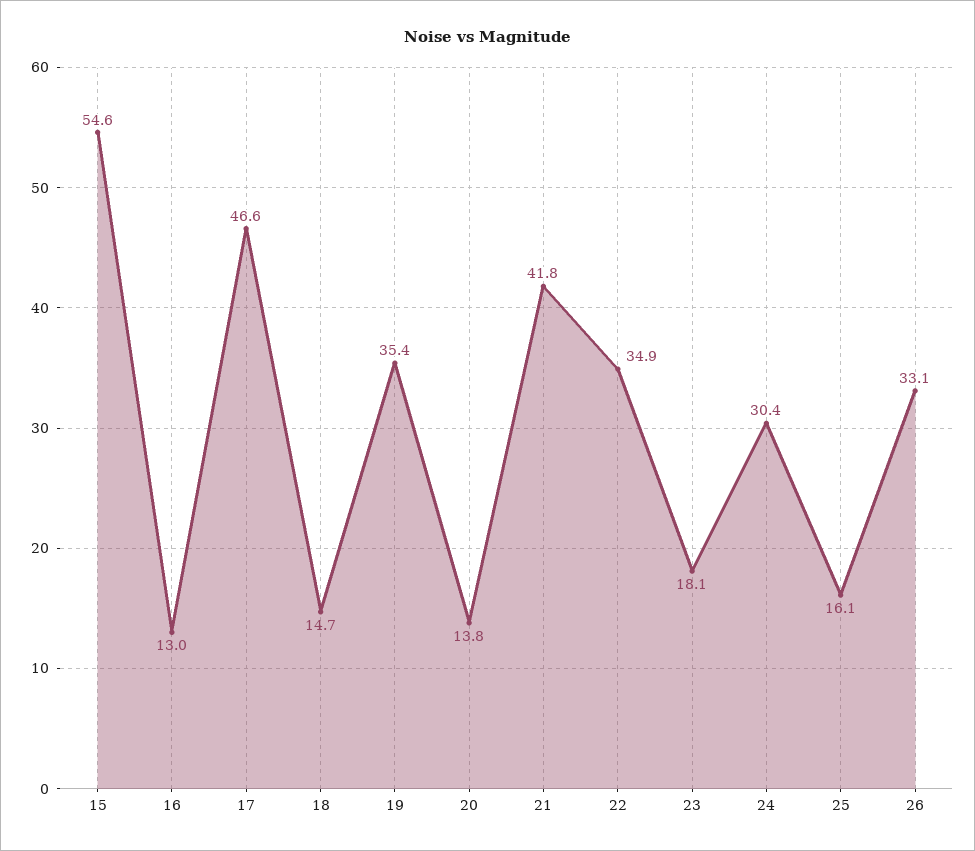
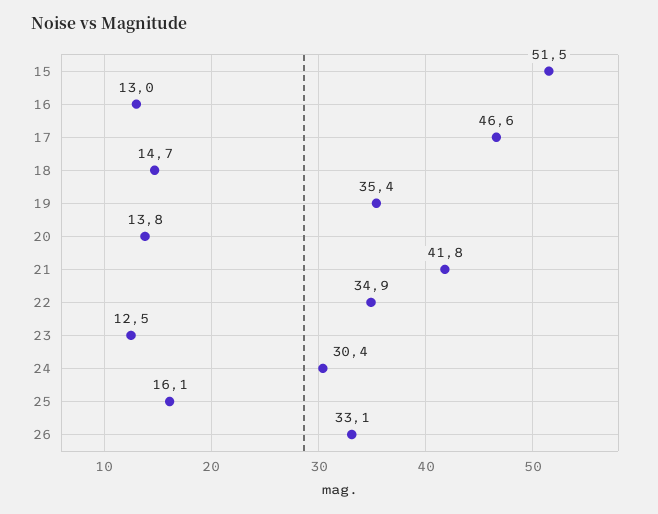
15: 54.6 -> 51.5
23: 18.1 -> 12.5

